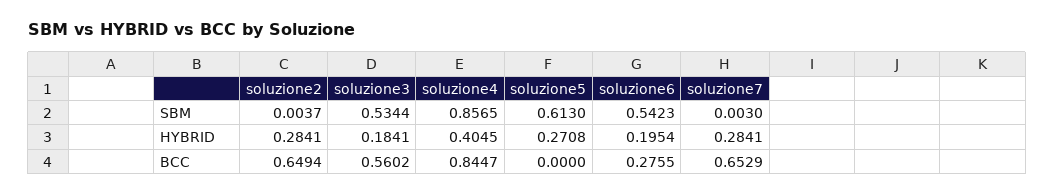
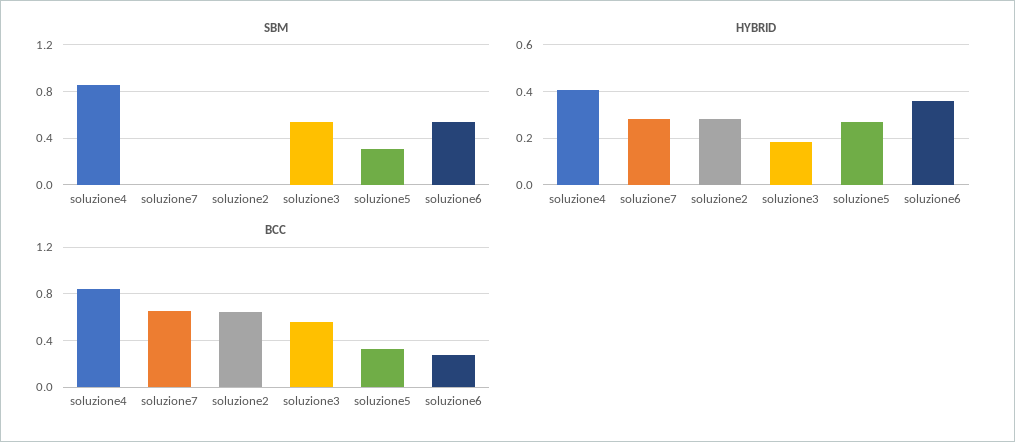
SBM, soluzione5: 0.613 -> 0.3
HYBRID, soluzione6: 0.1954 -> 0.35
BCC, soluzione5: 0 -> 0.3

